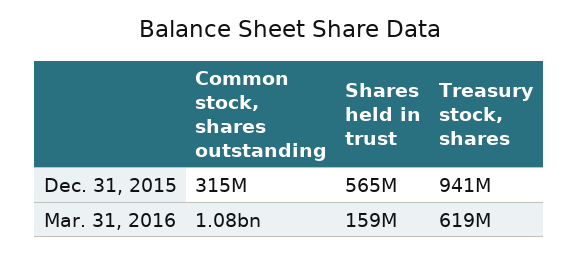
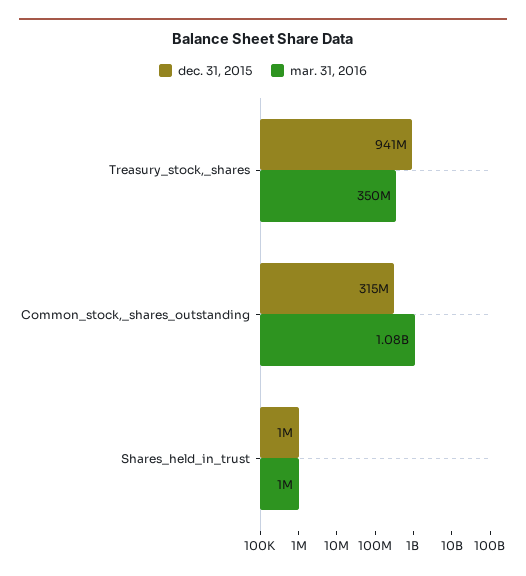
Dec. 31, 2015, Shares held in trust: 565000000 -> 1000000
Mar. 31, 2016, Shares held in trust: 159000000 -> 1000000
Mar. 31, 2016, Treasury stock, shares: 619000000 -> 350000000

